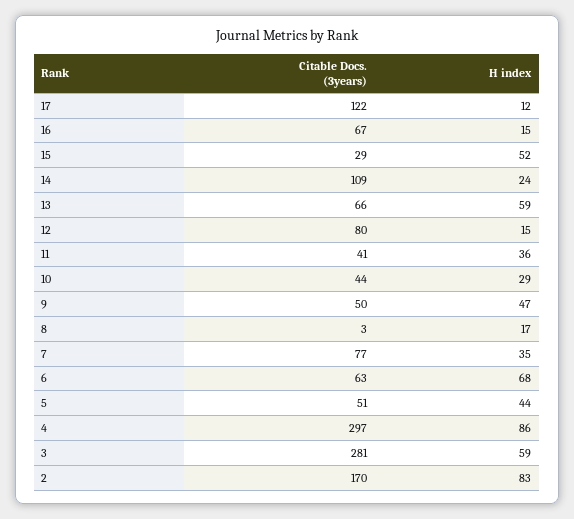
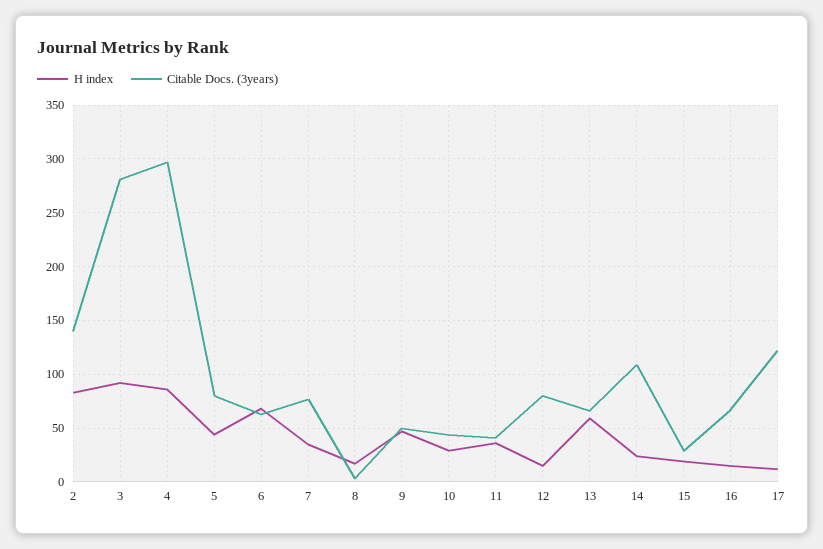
H index, 15: 52 -> 20
Citable Docs. (3years), 5: 51 -> 80
H index, 3: 59 -> 90
Citable Docs. (3years), 2: 170 -> 140

